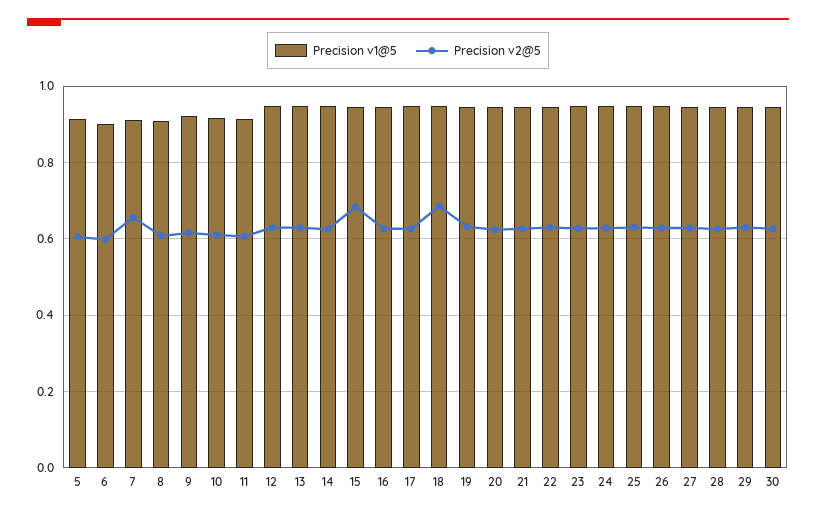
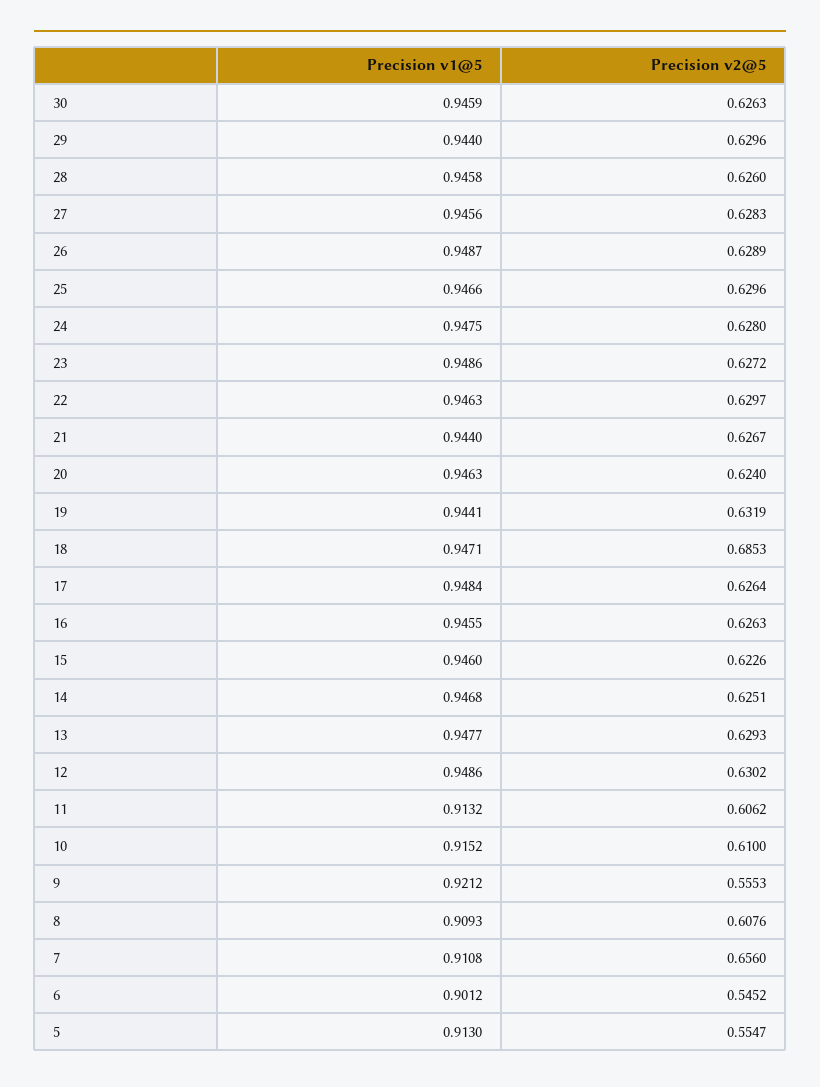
Precision v2@5, 5: 0.6 -> 0.5547
Precision v2@5, 6: 0.6 -> 0.5452
Precision v2@5, 9: 0.62 -> 0.5553
Precision v2@5, 15: 0.68 -> 0.6226

